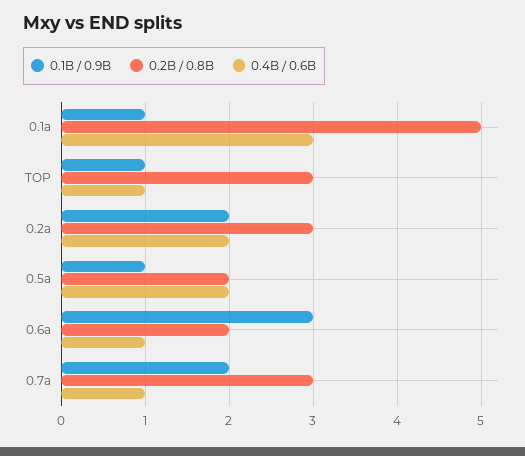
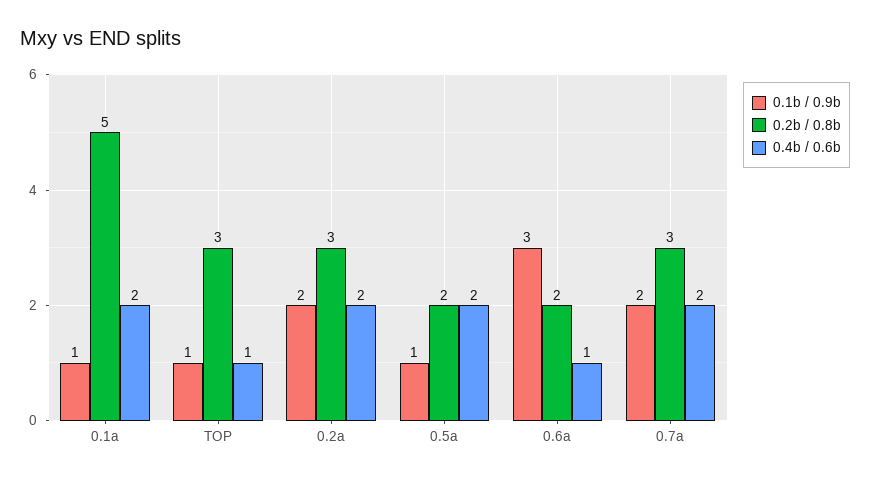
0.4B / 0.6B, 0.1a: 3 -> 2
0.4B / 0.6B, 0.7a: 1 -> 2

